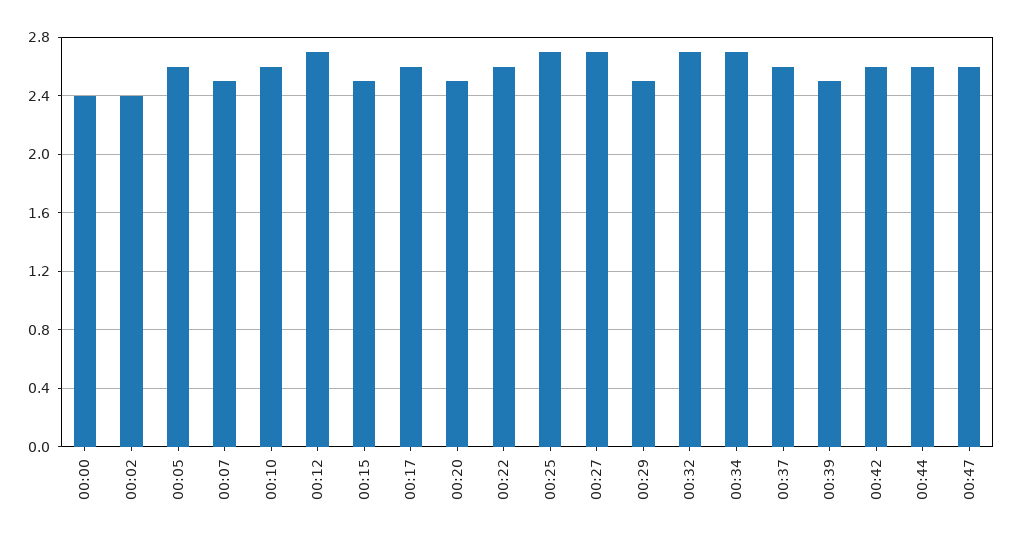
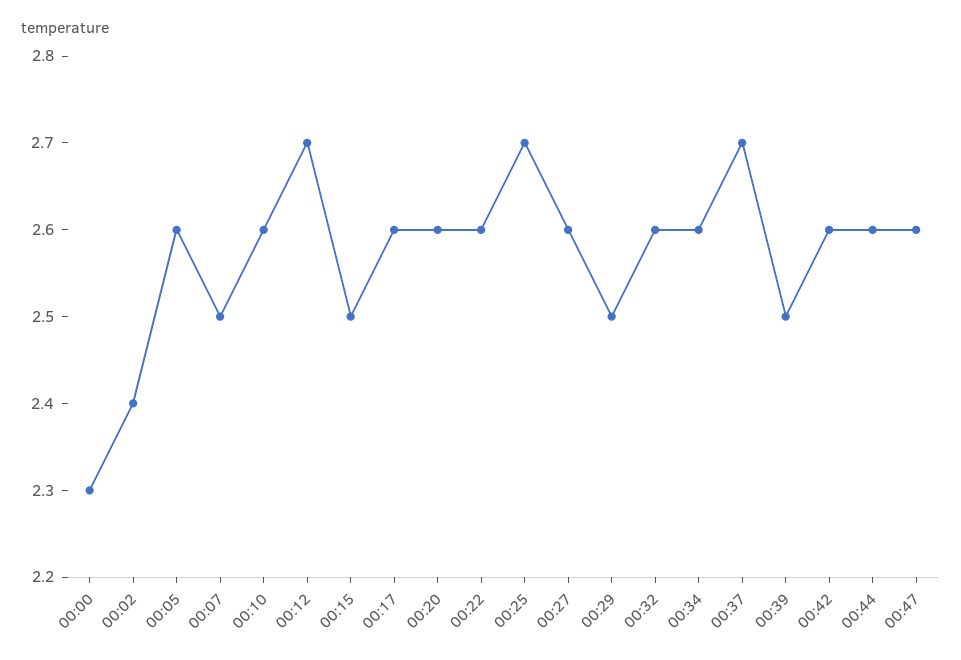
00:00: 2.4 -> 2.3
00:20: 2.5 -> 2.6
00:27: 2.7 -> 2.6
00:32: 2.7 -> 2.6
00:34: 2.7 -> 2.6
00:37: 2.6 -> 2.7

